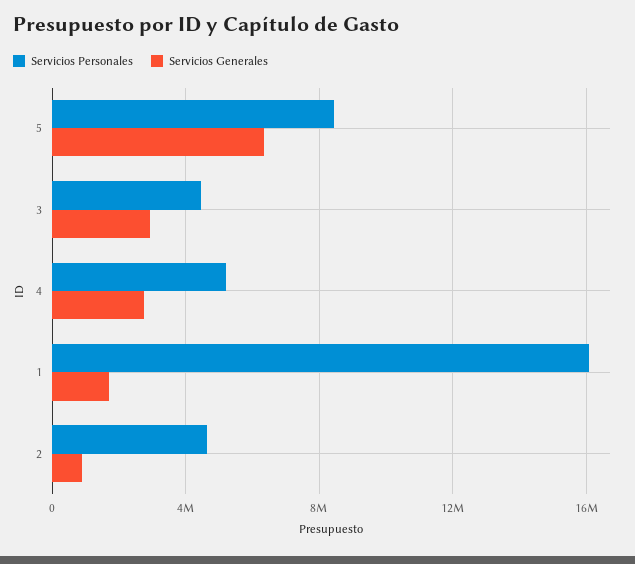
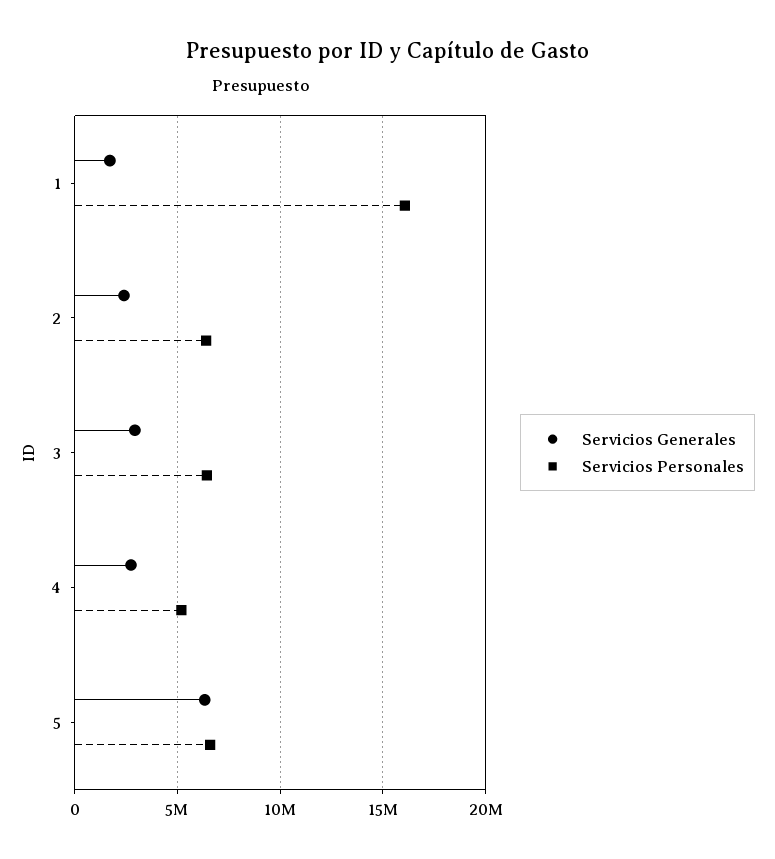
Servicios Personales, 5: 8500000 -> 6500000
Servicios Personales, 3: 4500000 -> 6500000
Servicios Personales, 2: 4500000 -> 6500000
Servicios Generales, 2: 1000000 -> 2500000

